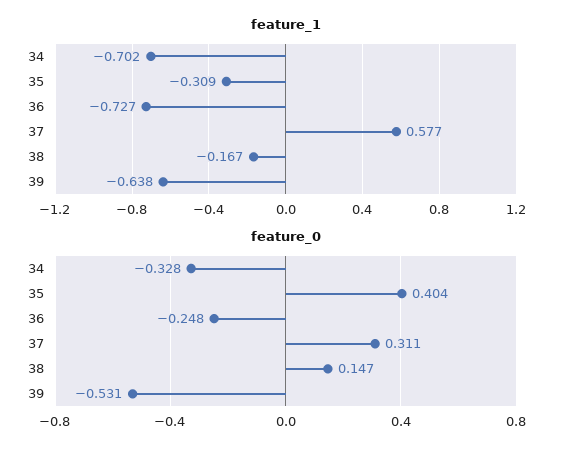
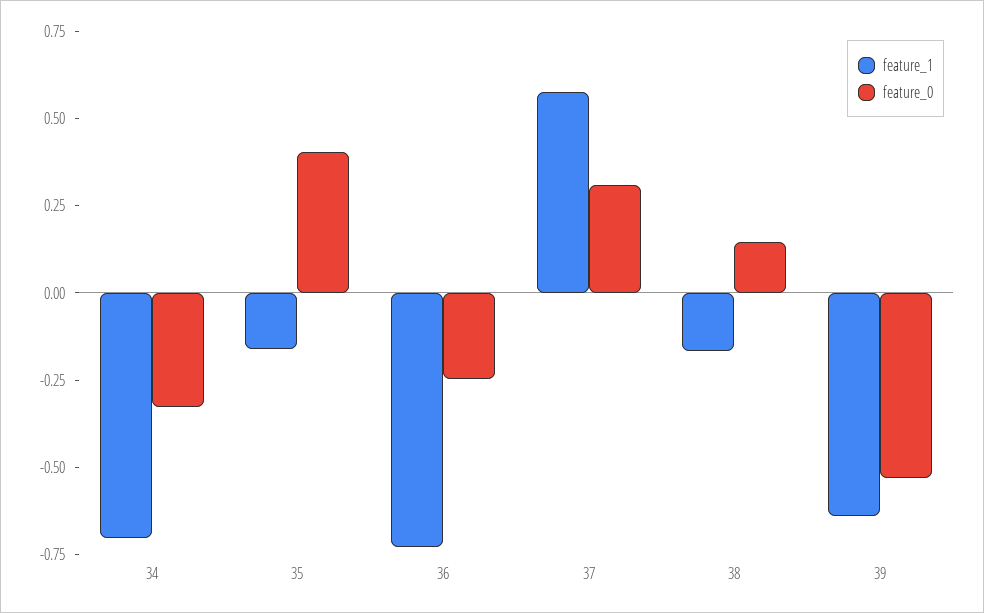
feature_1, 35: -0.309 -> -0.15

